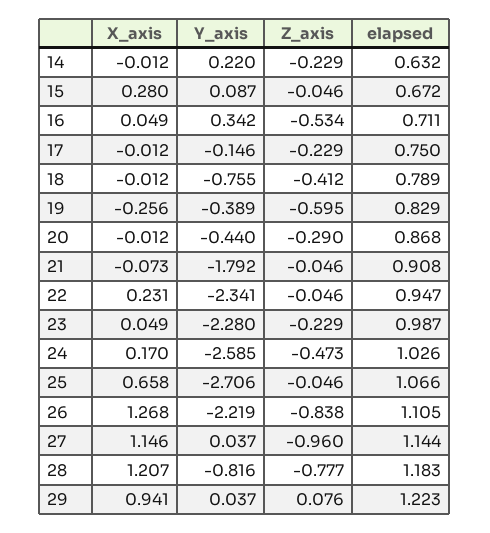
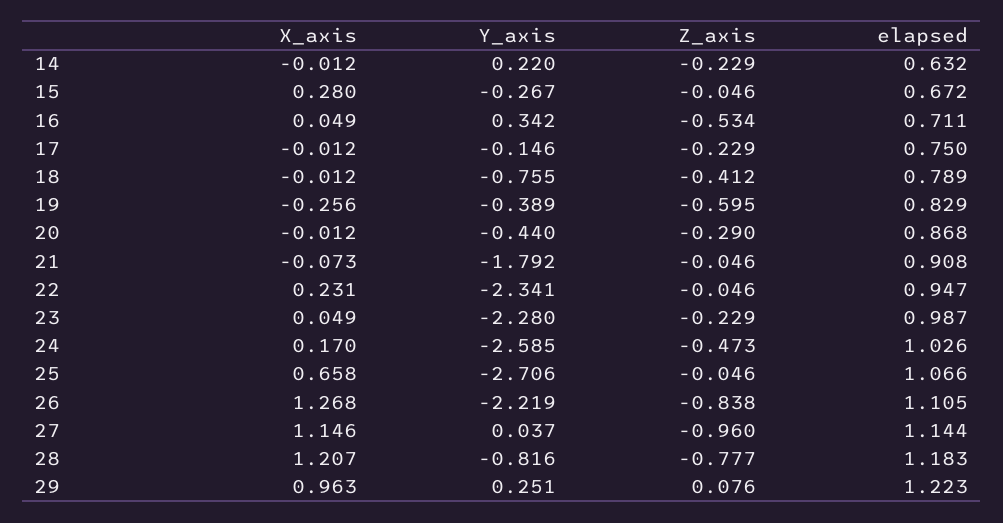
Y_axis, 15: 0.087 -> -0.267
X_axis, 29: 0.941 -> 0.963
Y_axis, 29: 0.037 -> 0.251

